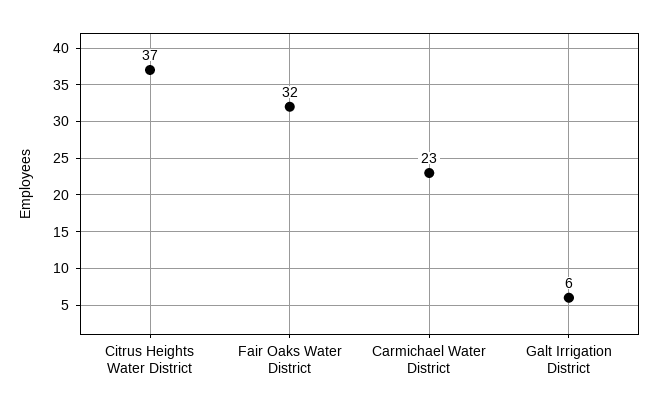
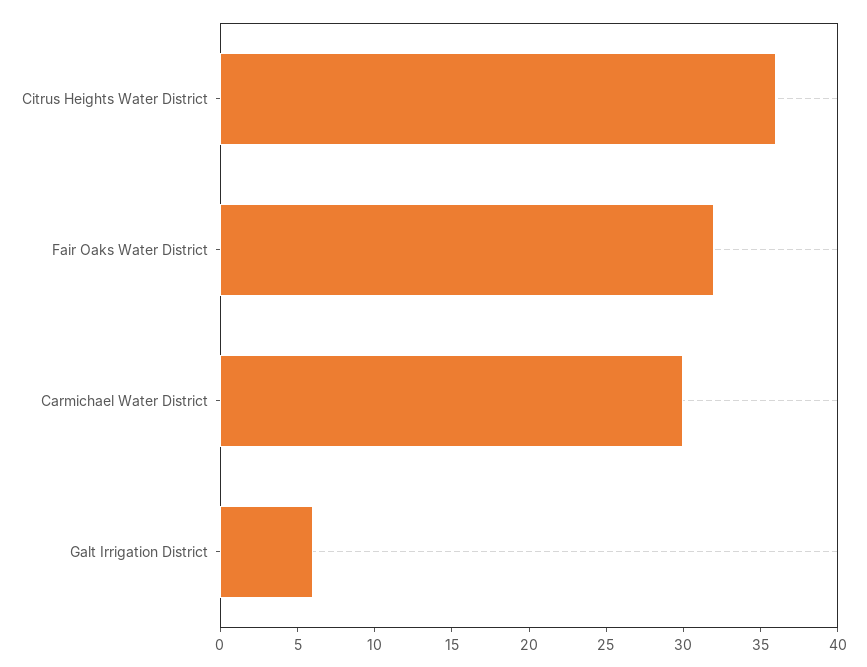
Citrus Heights Water District: 37 -> 36
Carmichael Water District: 23 -> 30

